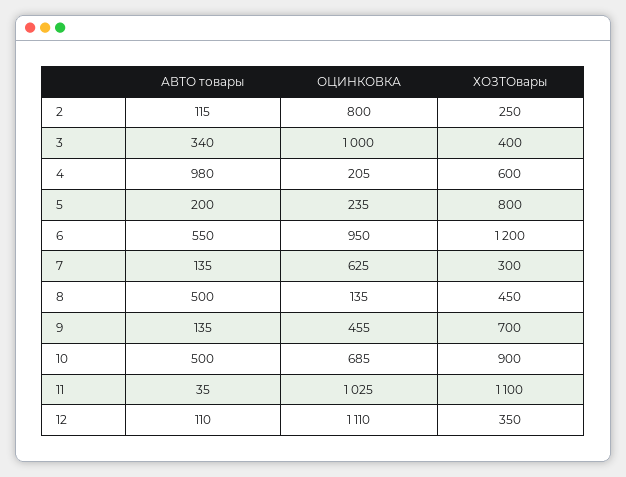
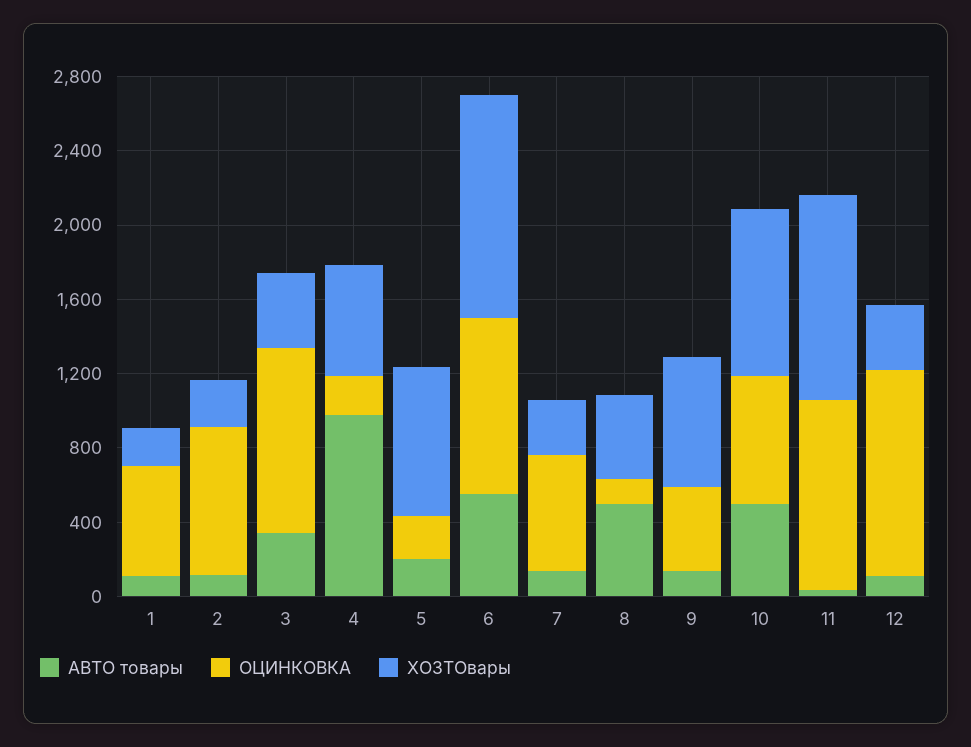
АВТО товары, 1: none -> 100
ОЦИНКОВКА, 1: none -> 600
ХОЗТОвары, 1: none -> 200

